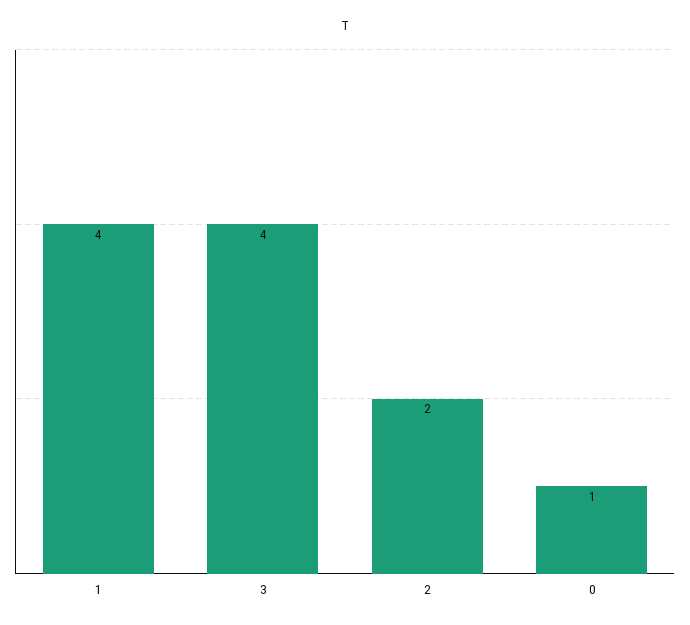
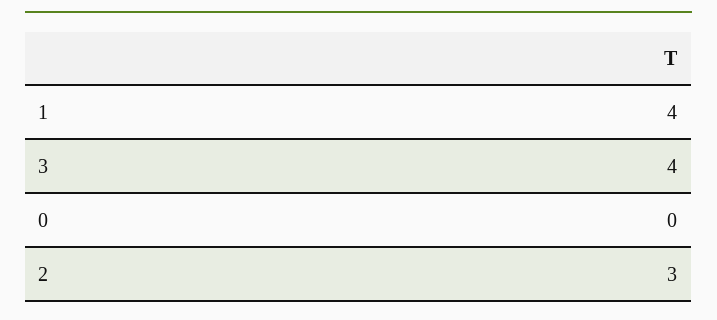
2: 2 -> 3
0: 1 -> 0

